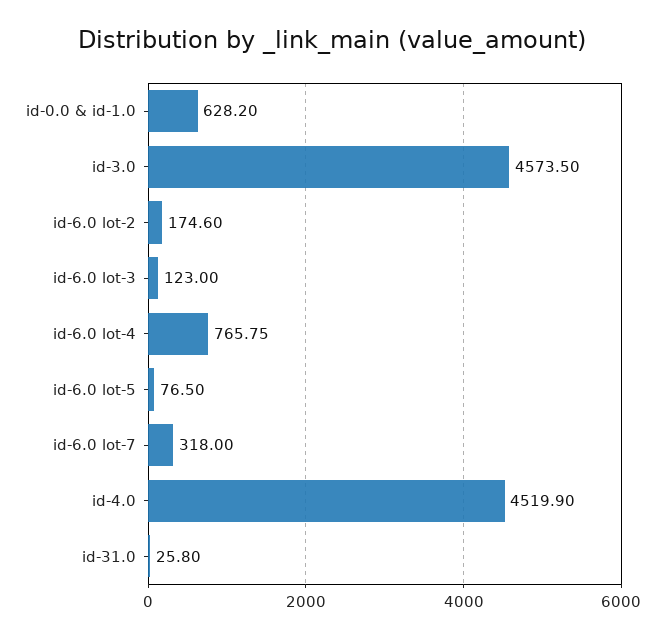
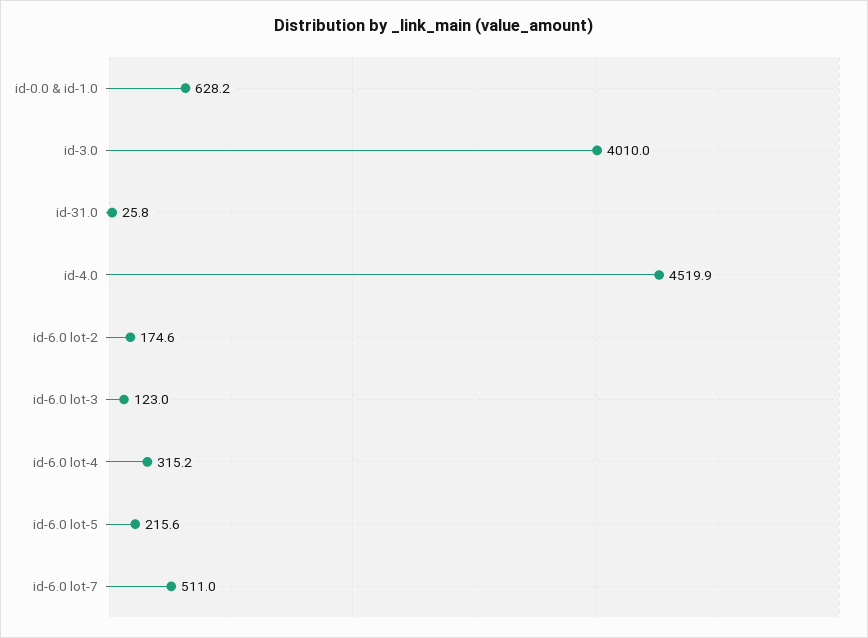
id-3.0: 4573.5 -> 4010
id-6.0 lot-4: 765.75 -> 315.2
id-6.0 lot-5: 76.5 -> 215.6
id-6.0 lot-7: 318 -> 511

